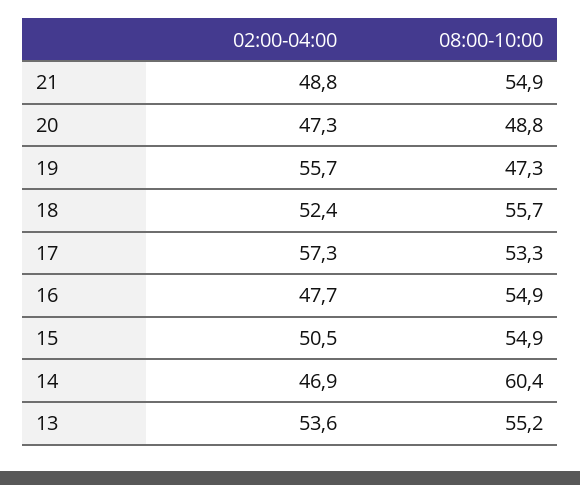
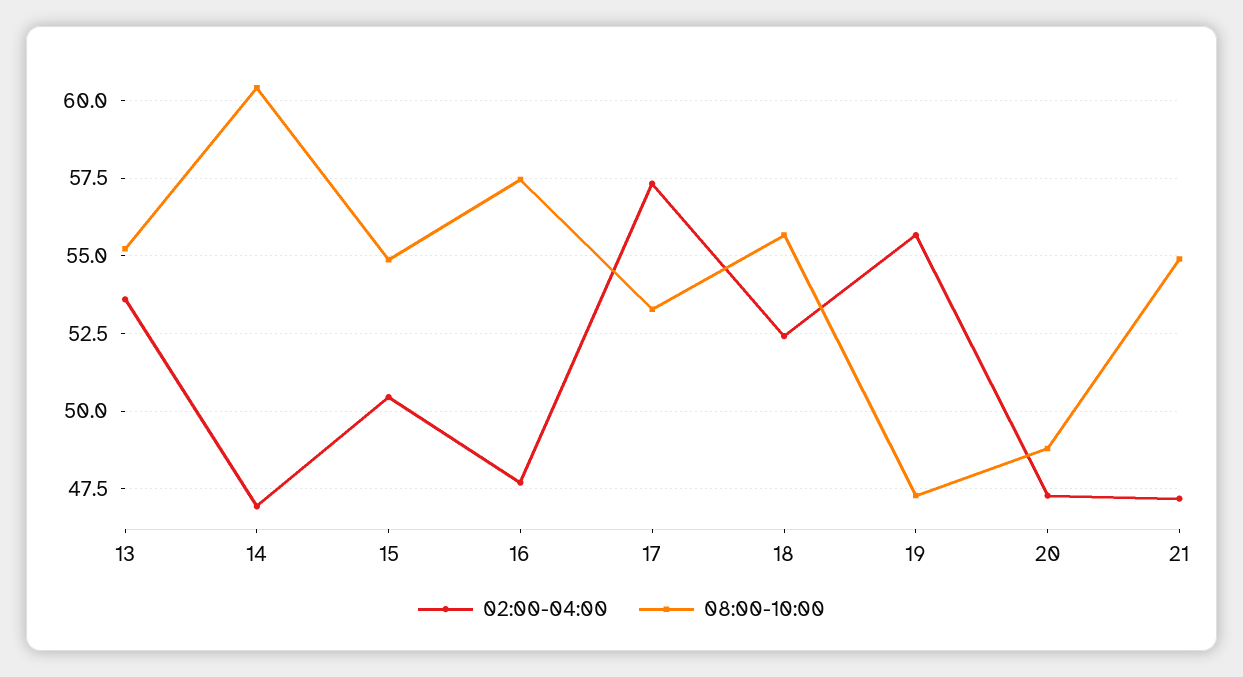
02:00-04:00, 21: 48.8 -> 47.25
08:00-10:00, 16: 54.9 -> 57.5

